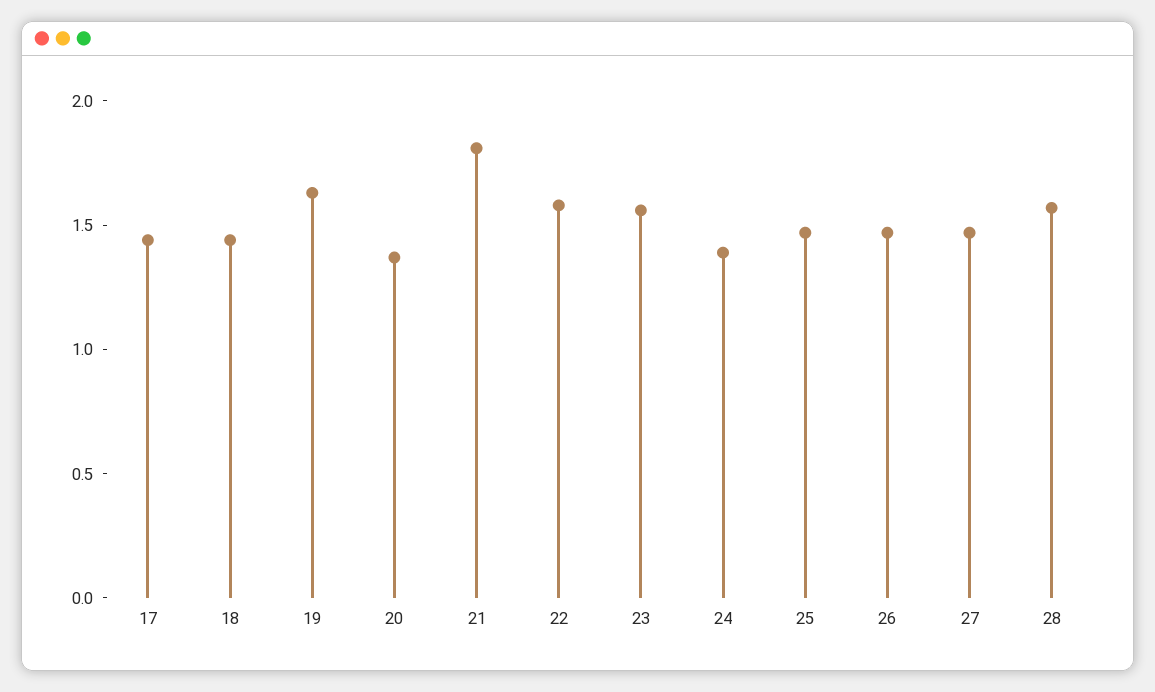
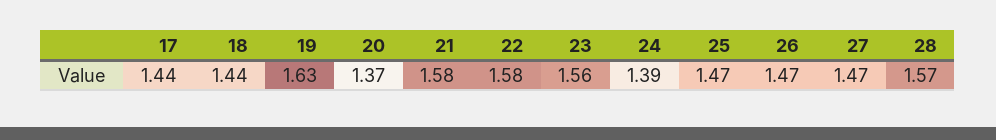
21: 1.8 -> 1.58

